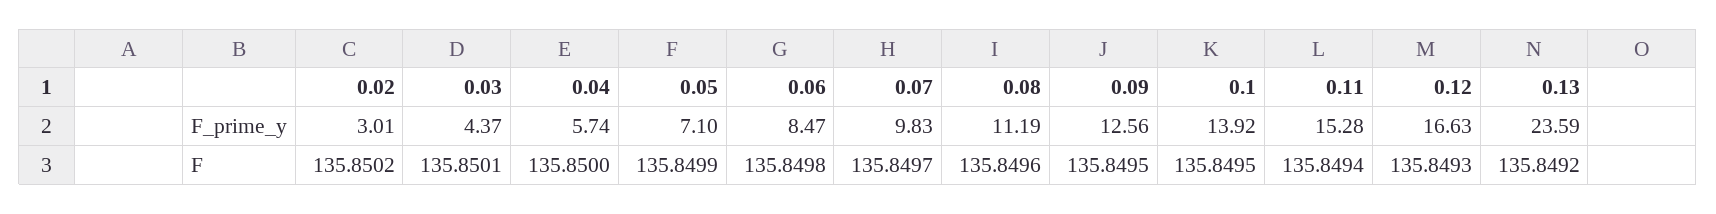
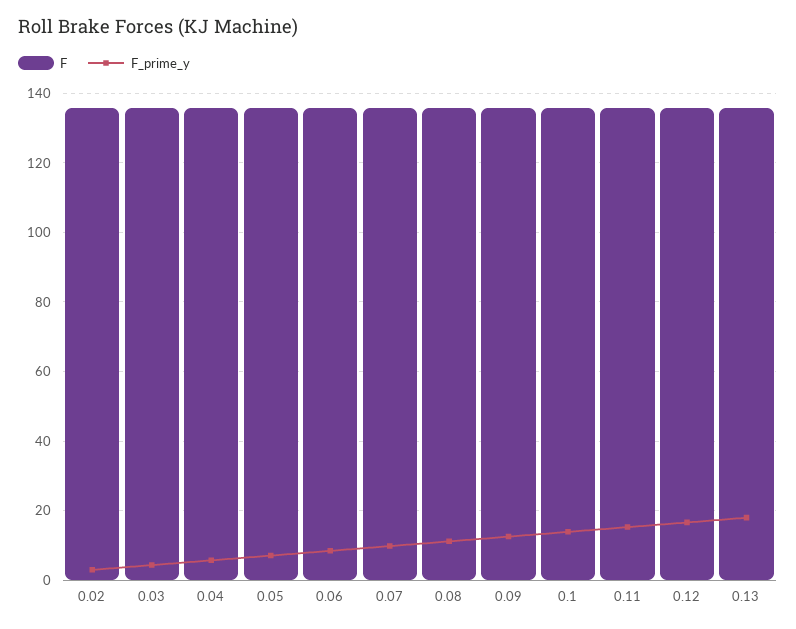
F_prime_y, 0.13: 23.59 -> 18

